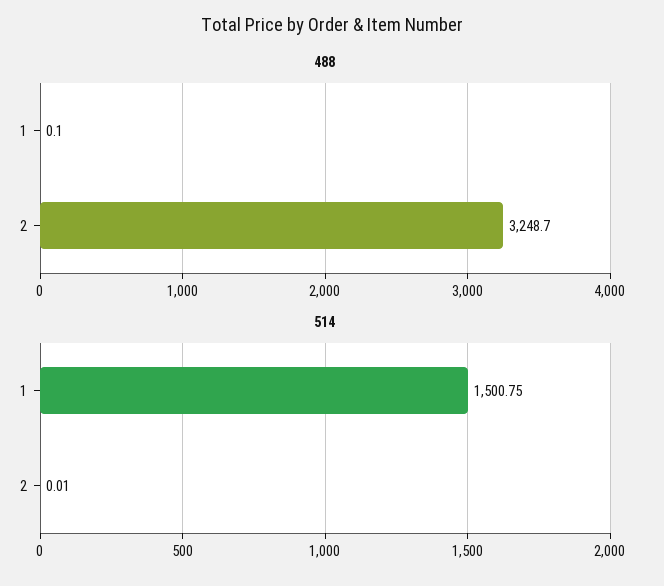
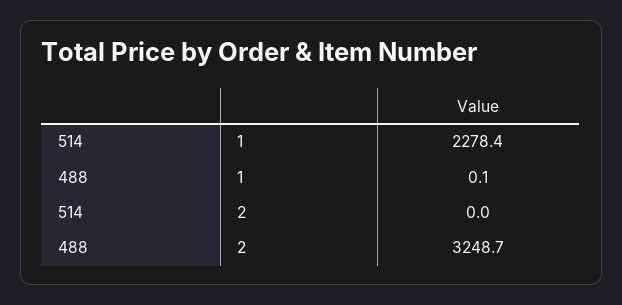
514, 1: 1500.75 -> 2278.4
514, 2: 0.01 -> 0

